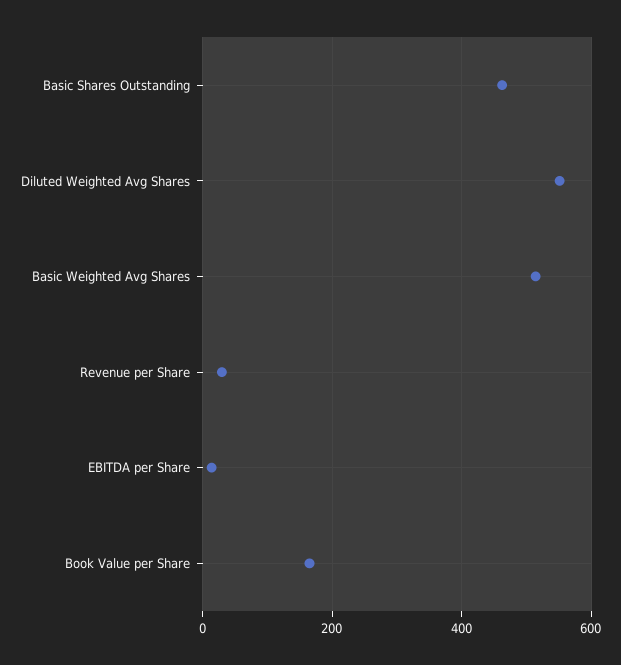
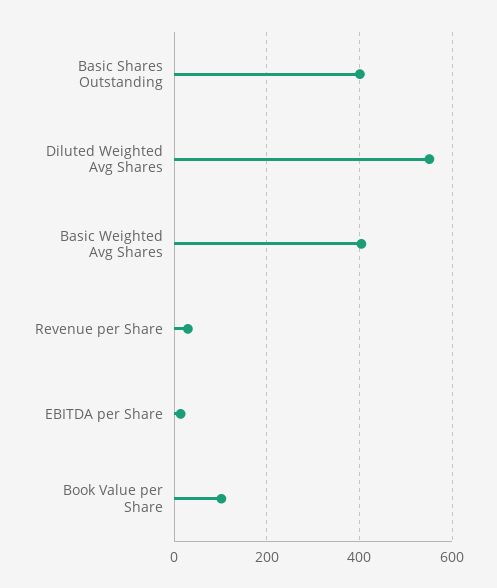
Basic Shares Outstanding: 460 -> 400
Basic Weighted Avg Shares: 520 -> 400
Book Value per Share: 160 -> 100

